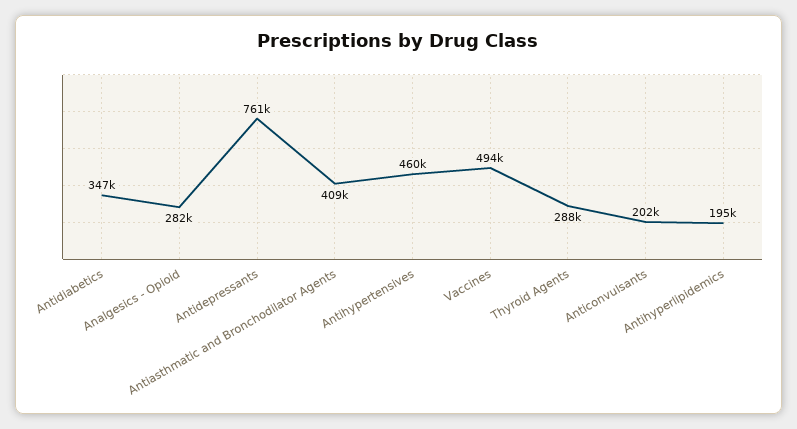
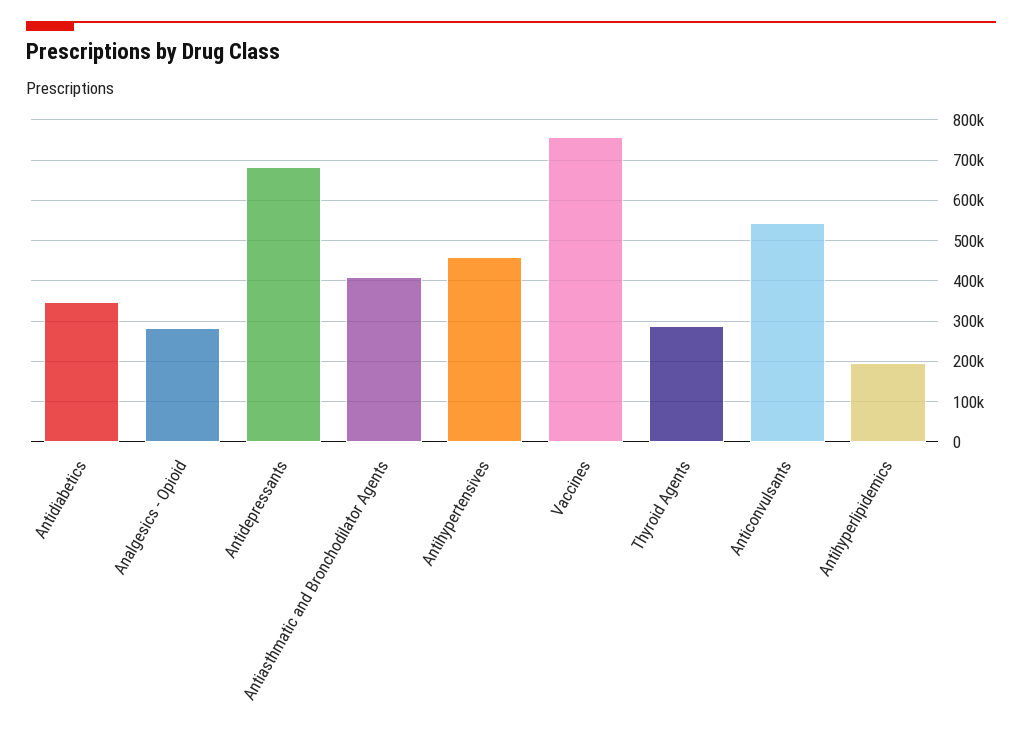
Antidepressants: 761000 -> 680000
Vaccines: 494000 -> 760000
Anticonvulsants: 202000 -> 540000

